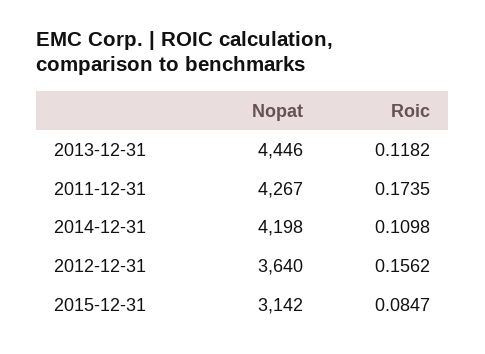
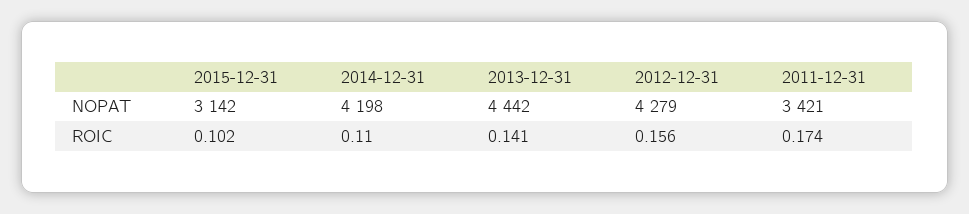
Nopat, 2013-12-31: 4446 -> 4442
Roic, 2013-12-31: 0.1182 -> 0.141
Nopat, 2011-12-31: 4267 -> 3421
Nopat, 2012-12-31: 3640 -> 4279
Roic, 2015-12-31: 0.0847 -> 0.102

